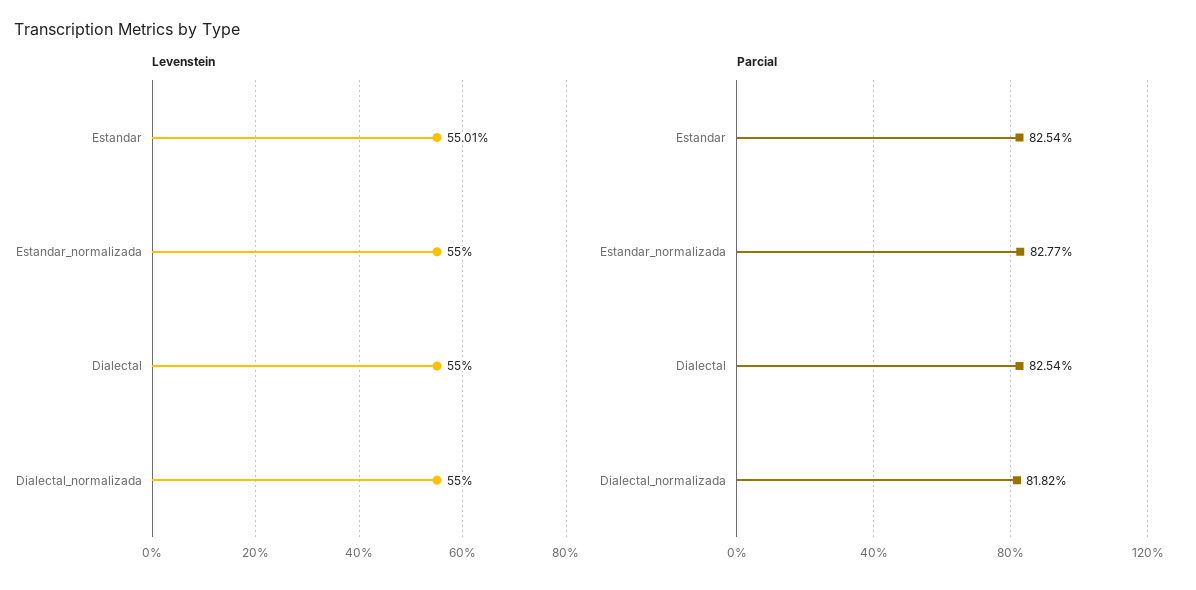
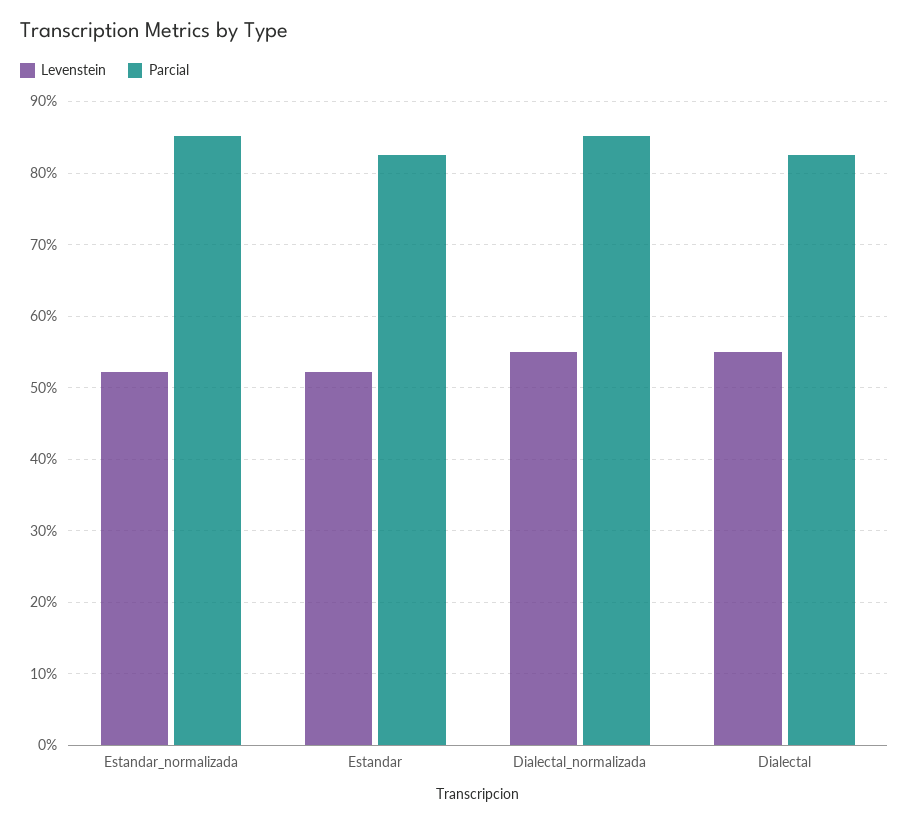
Levenstein, Estandar: 55.01 -> 52
Levenstein, Estandar_normalizada: 55 -> 52
Parcial, Estandar_normalizada: 82.77 -> 85
Parcial, Dialectal_normalizada: 81.82 -> 85

